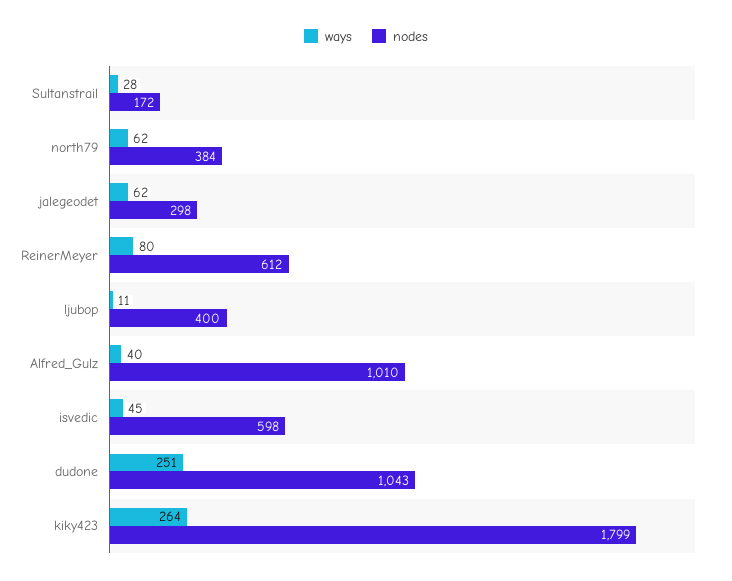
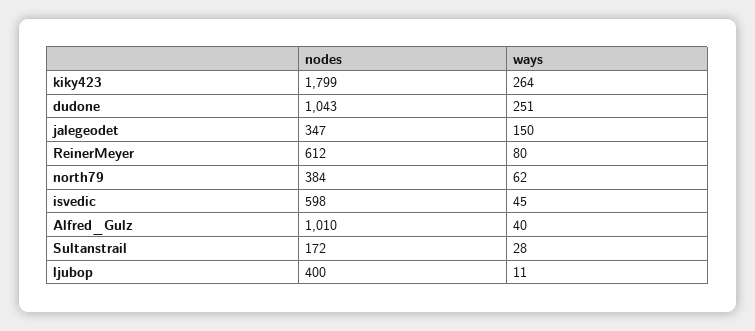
ways, jalegeodet: 62 -> 150
nodes, jalegeodet: 298 -> 347

